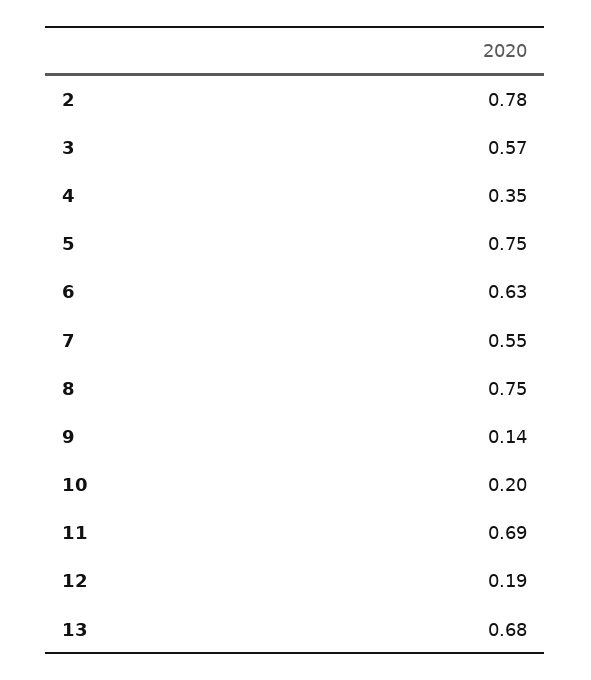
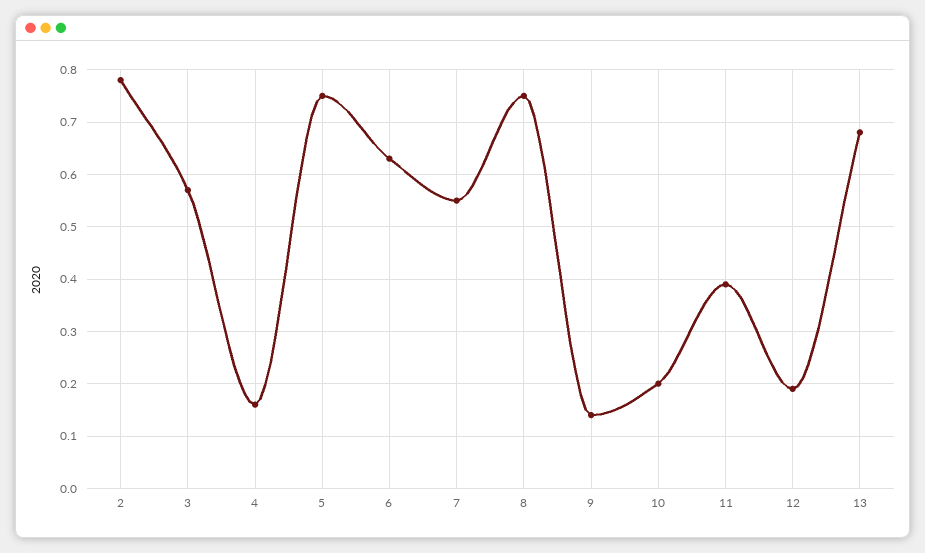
4: 0.35 -> 0.15
11: 0.69 -> 0.4

